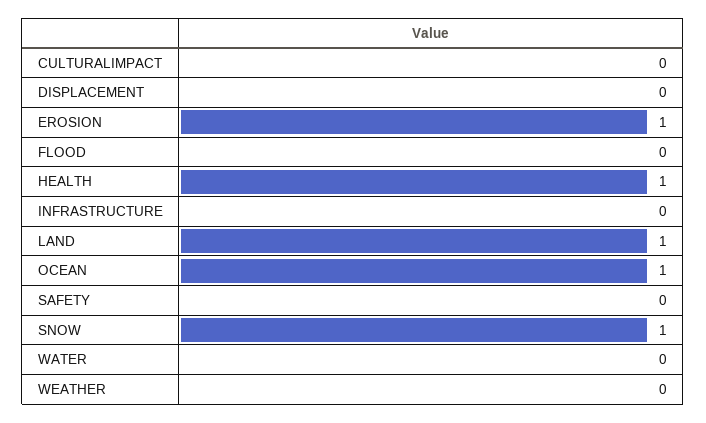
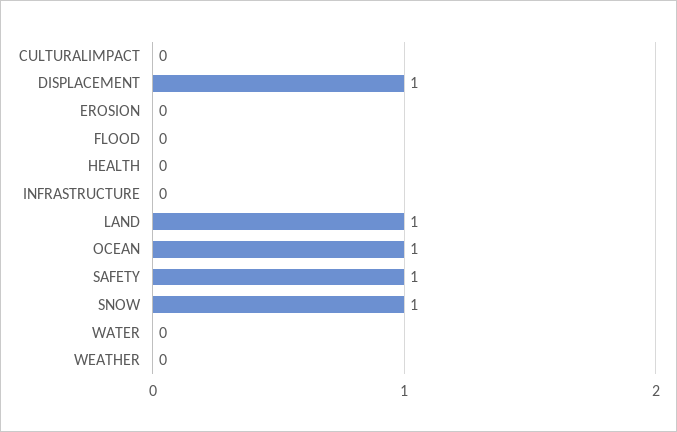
DISPLACEMENT: 0 -> 1
EROSION: 1 -> 0
HEALTH: 1 -> 0
SAFETY: 0 -> 1

